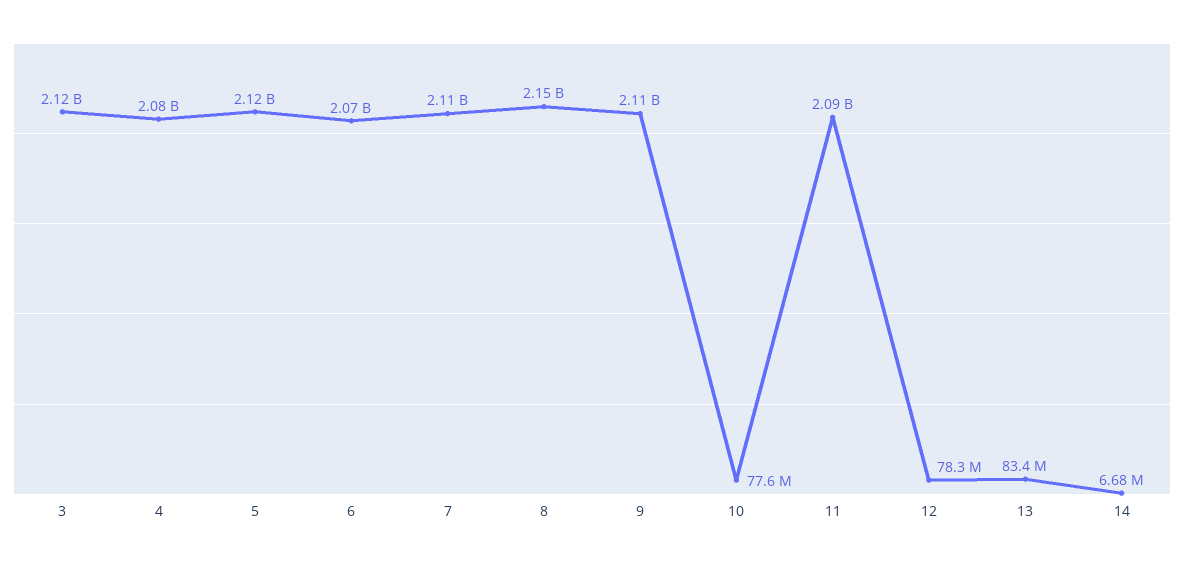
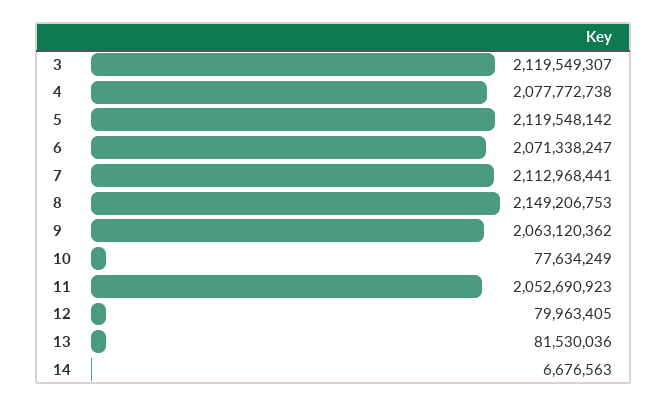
9: 2110000000 -> 2063120362
11: 2090000000 -> 2052690923
12: 78300000 -> 79963405
13: 83400000 -> 81530036

